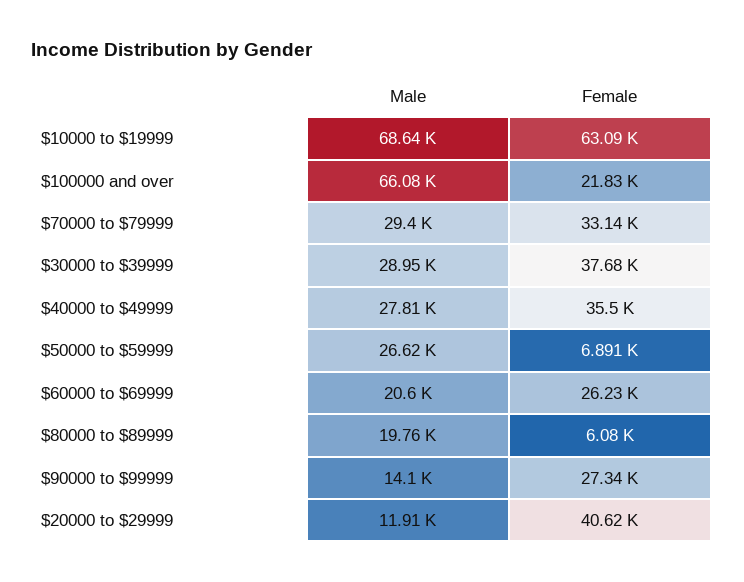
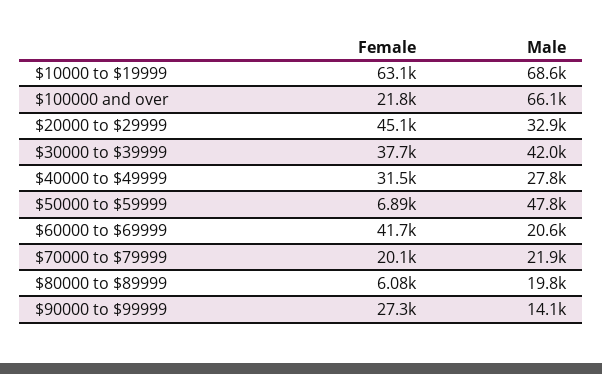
Male, $70000 to $79999: 29400 -> 21900
Female, $70000 to $79999: 33140 -> 20100
Male, $30000 to $39999: 28950 -> 42000
Female, $40000 to $49999: 35500 -> 31500
Male, $50000 to $59999: 26620 -> 47800
Female, $60000 to $69999: 26230 -> 41700
Male, $20000 to $29999: 11910 -> 32900
Female, $20000 to $29999: 40620 -> 45100

